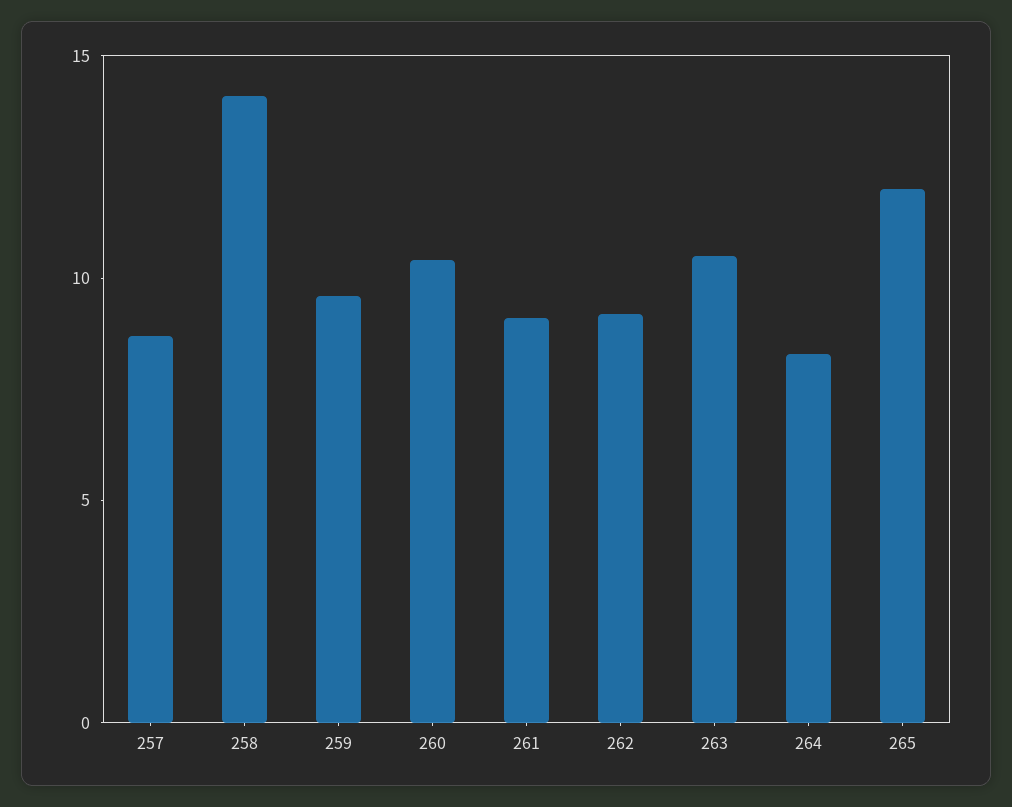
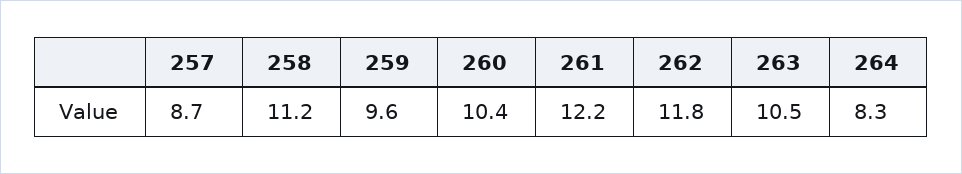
258: 14 -> 11.2
261: 9 -> 12.2
262: 9 -> 11.8
265: 12 -> none

